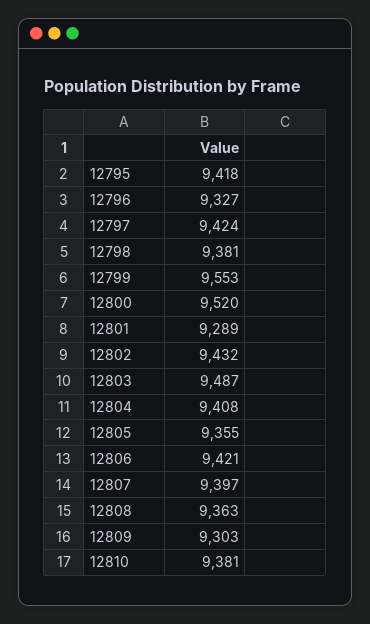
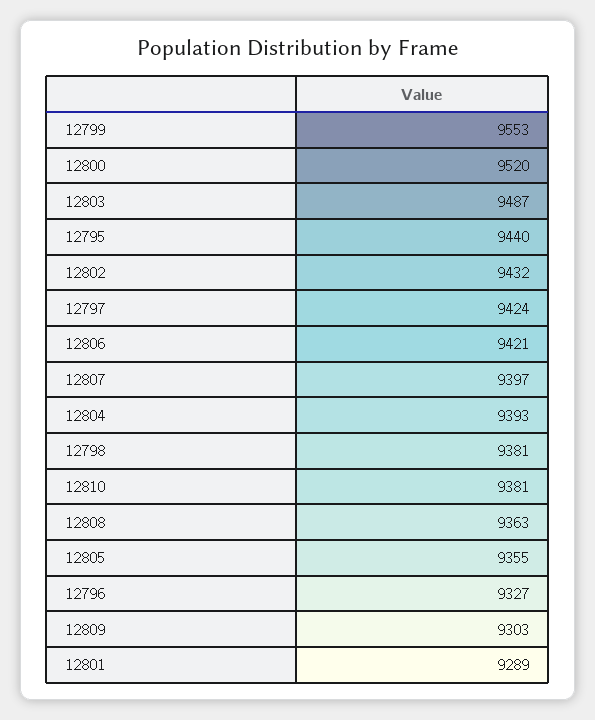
12795: 9418 -> 9440
12804: 9408 -> 9393

